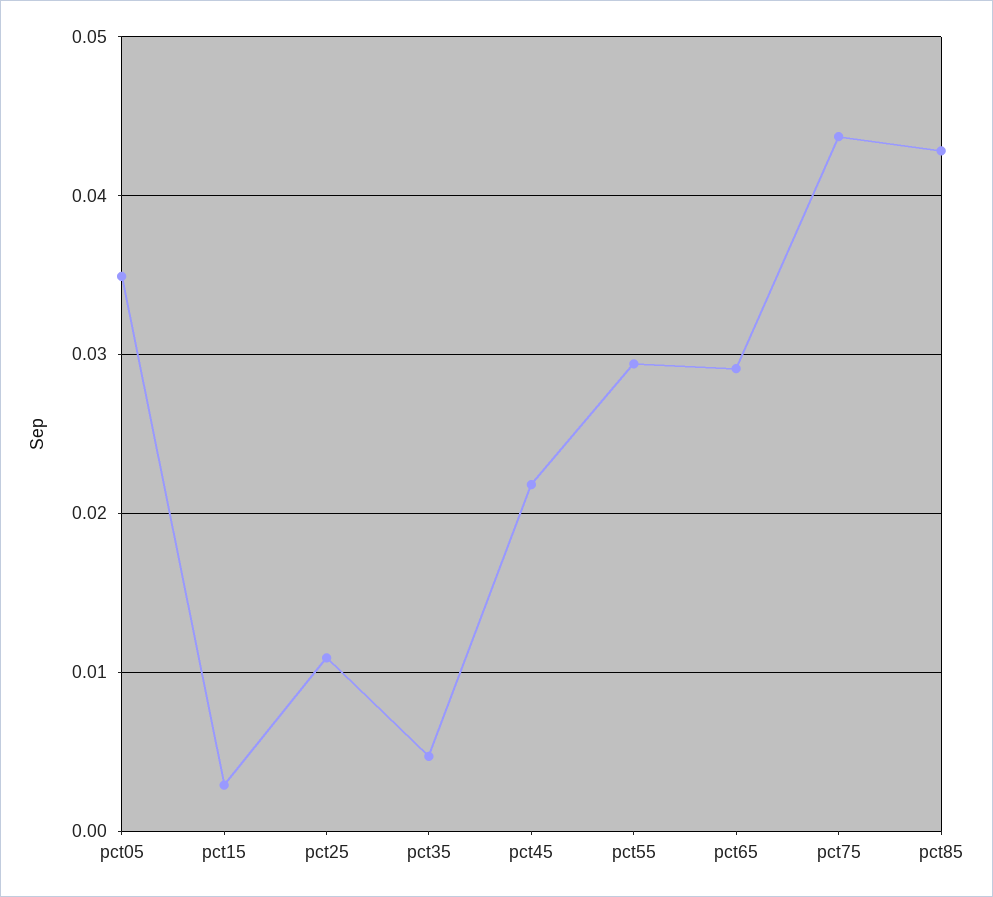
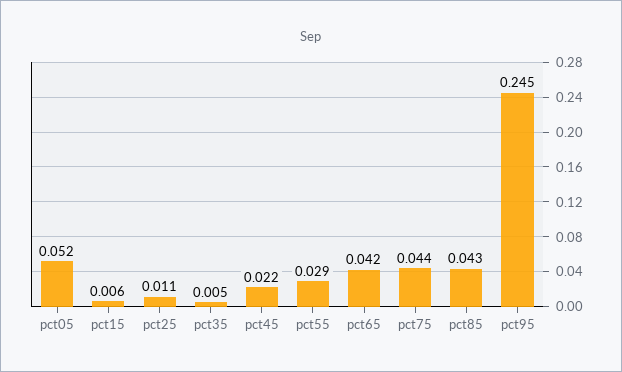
pct05: 0.035 -> 0.052
pct15: 0.003 -> 0.006
pct65: 0.029 -> 0.042
pct95: none -> 0.245

